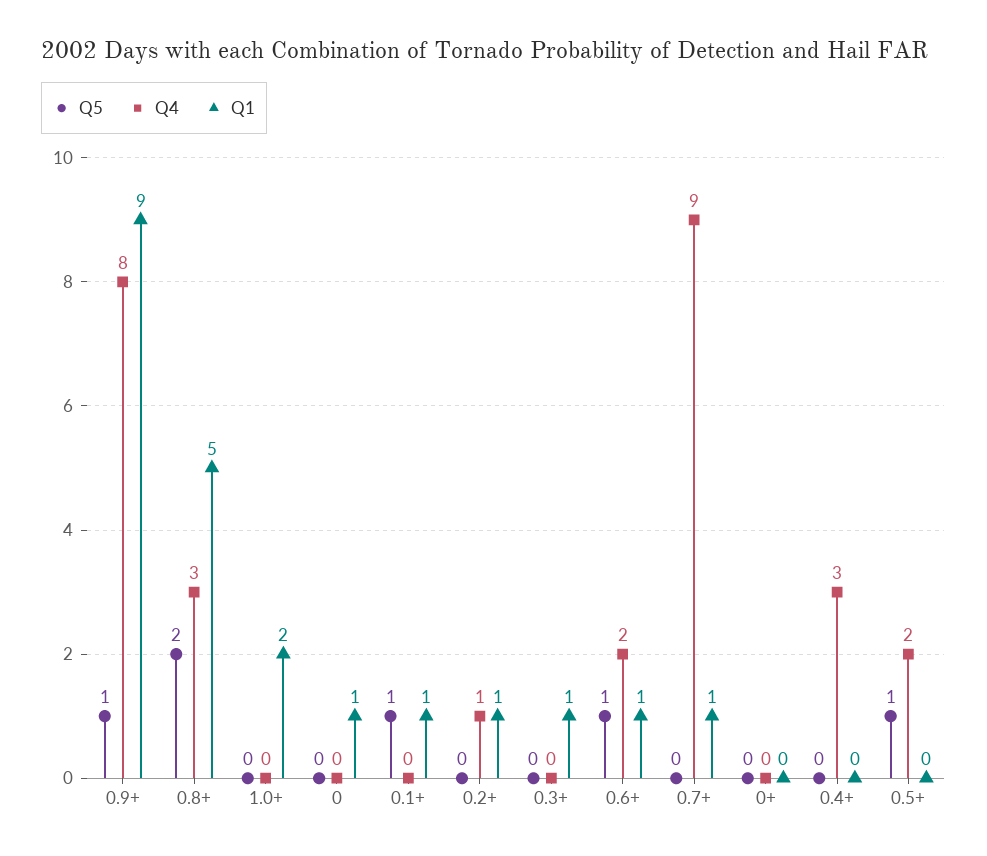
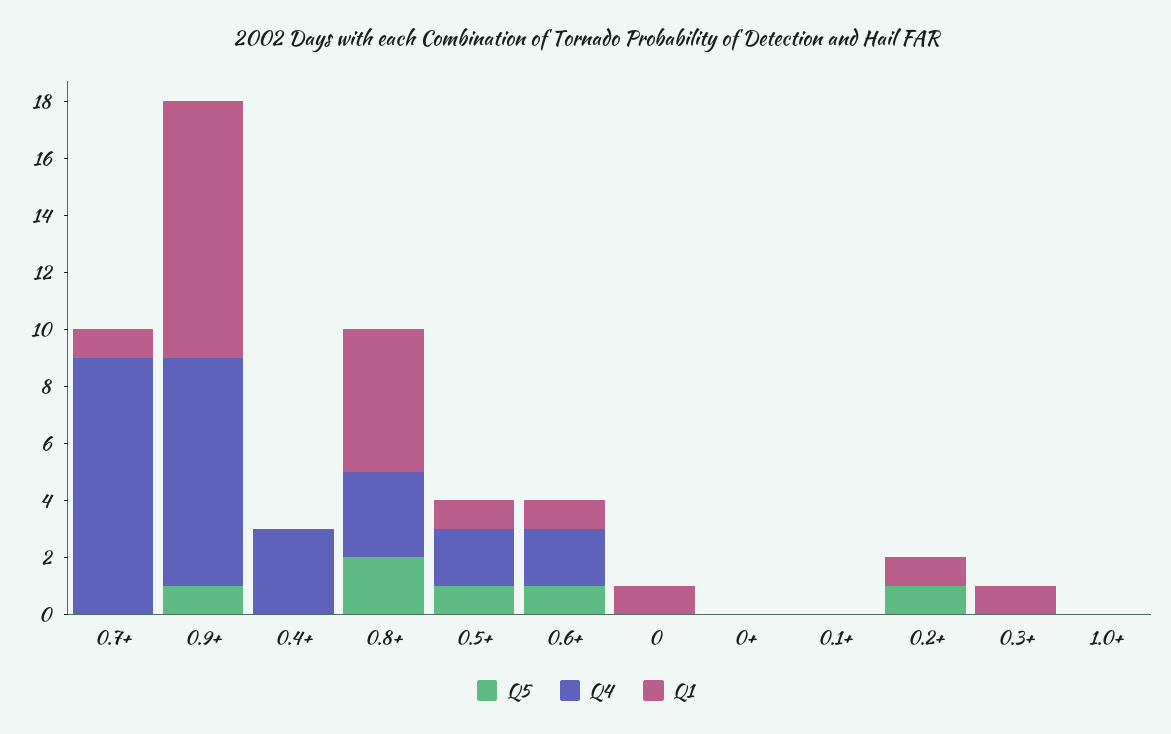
Q1, 1.0+: 2 -> 0
Q5, 0.1+: 1 -> 0
Q1, 0.1+: 1 -> 0
Q5, 0.2+: 0 -> 1
Q4, 0.2+: 1 -> 0
Q1, 0.5+: 0 -> 1

